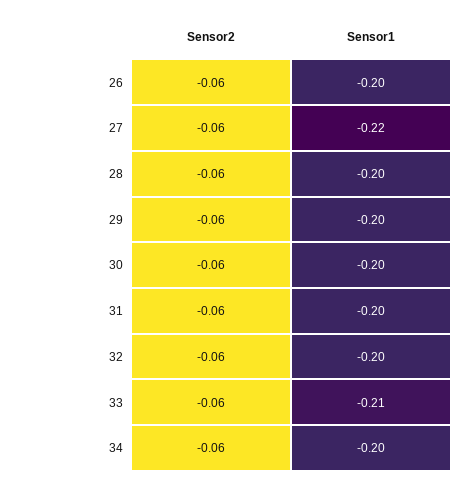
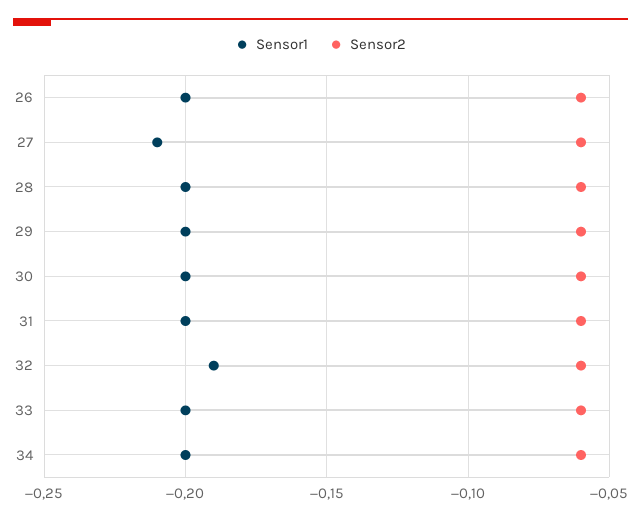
Sensor1, 27: -0.22 -> -0.21
Sensor1, 32: -0.2 -> -0.19
Sensor1, 33: -0.21 -> -0.2

